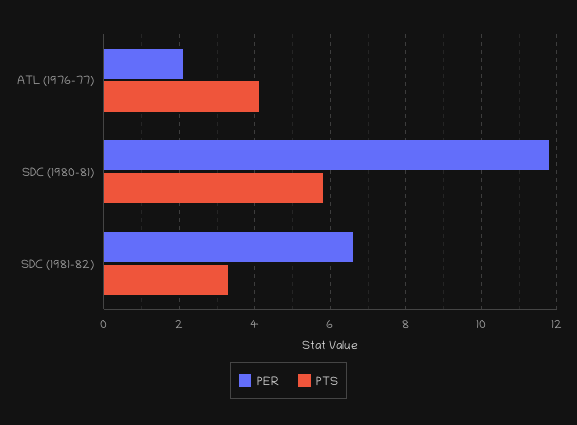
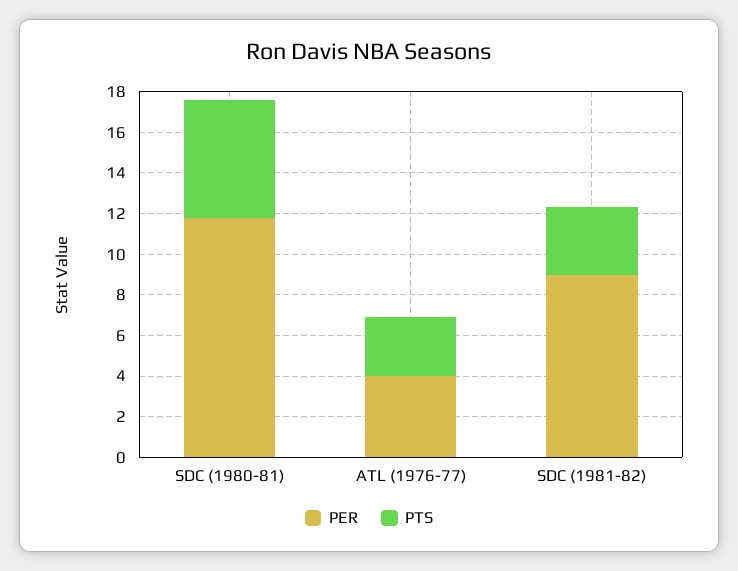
PER, ATL (1976-77): 2 -> 4
PTS, ATL (1976-77): 4 -> 3
PER, SDC (1981-82): 6.5 -> 9

